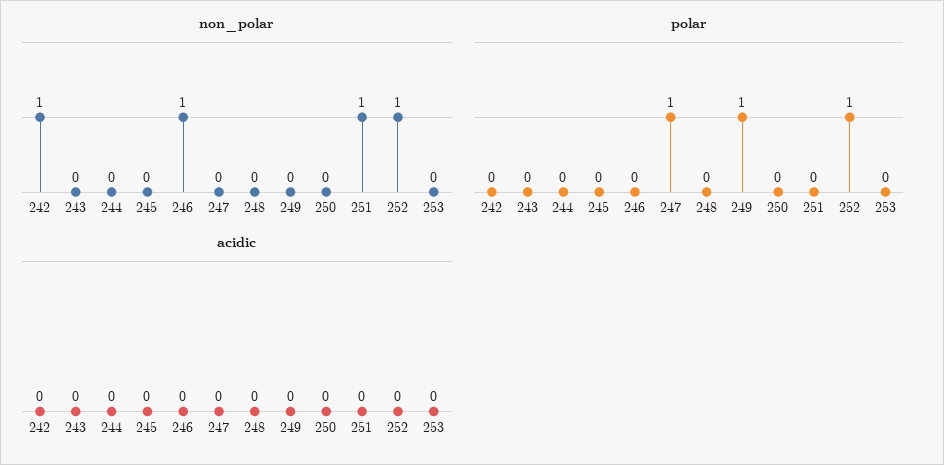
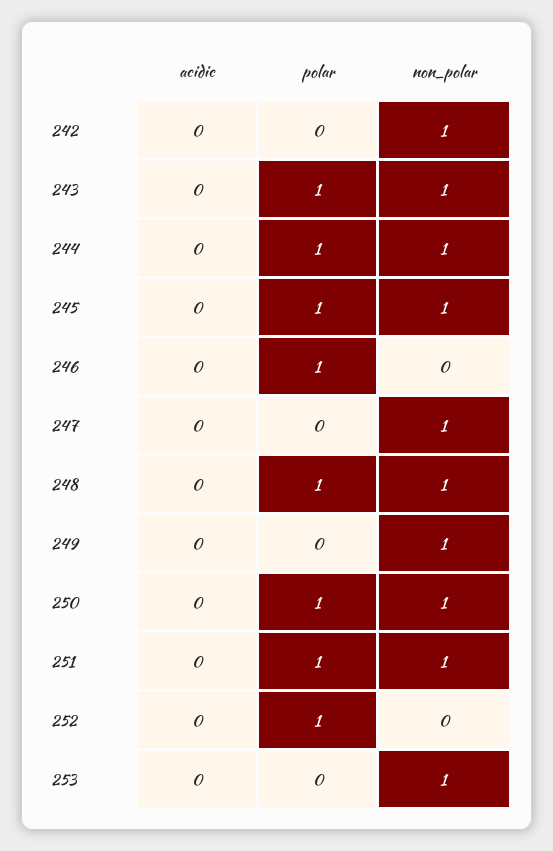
non_polar, 243: 0 -> 1
non_polar, 244: 0 -> 1
non_polar, 245: 0 -> 1
non_polar, 246: 1 -> 0
non_polar, 247: 0 -> 1
non_polar, 248: 0 -> 1
non_polar, 249: 0 -> 1
non_polar, 250: 0 -> 1
non_polar, 252: 1 -> 0
non_polar, 253: 0 -> 1
polar, 243: 0 -> 1
polar, 244: 0 -> 1
polar, 245: 0 -> 1
polar, 246: 0 -> 1
polar, 247: 1 -> 0
polar, 248: 0 -> 1
polar, 249: 1 -> 0
polar, 250: 0 -> 1
polar, 251: 0 -> 1

